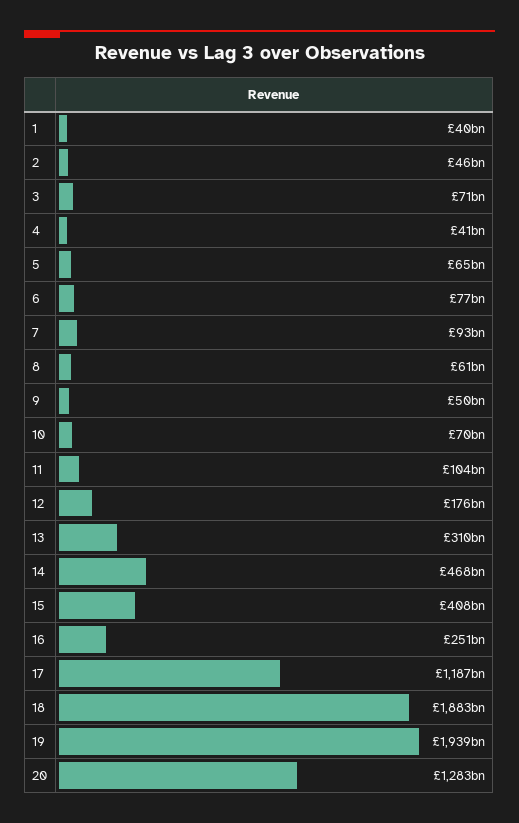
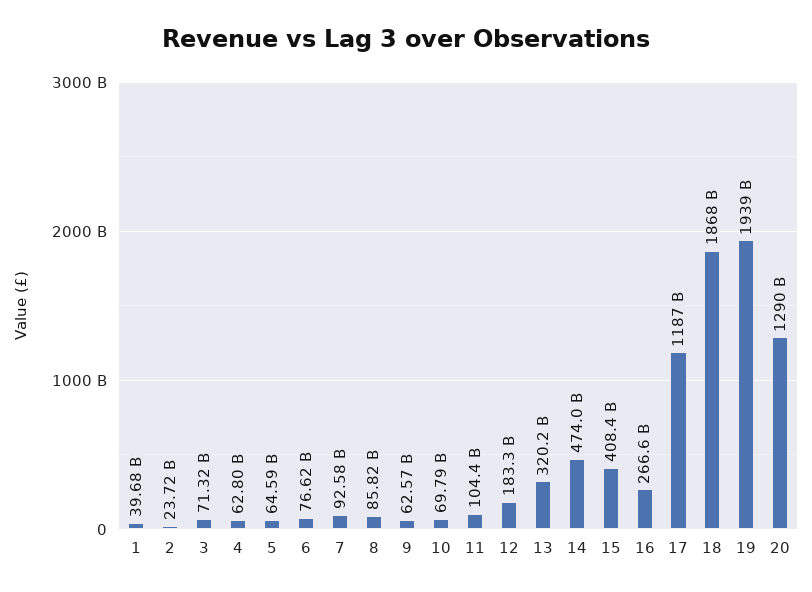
2: 46000000000 -> 23720000000
4: 41000000000 -> 62800000000
8: 61000000000 -> 85820000000
9: 50000000000 -> 62570000000
12: 176000000000 -> 183300000000
13: 310000000000 -> 320200000000
14: 468000000000 -> 474000000000
16: 251000000000 -> 266600000000
18: 1883000000000 -> 1868000000000
20: 1283000000000 -> 1290000000000

